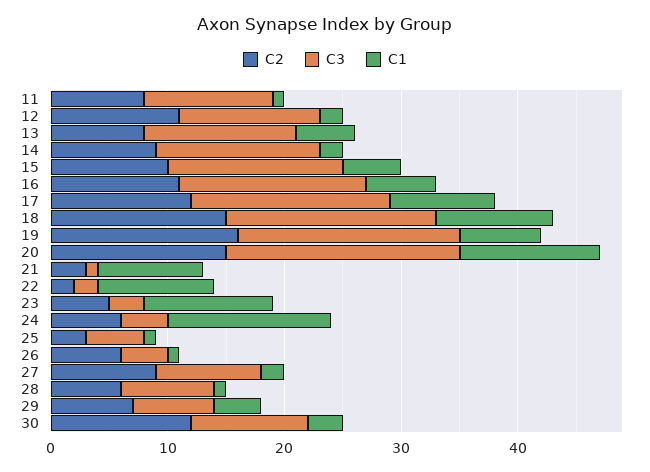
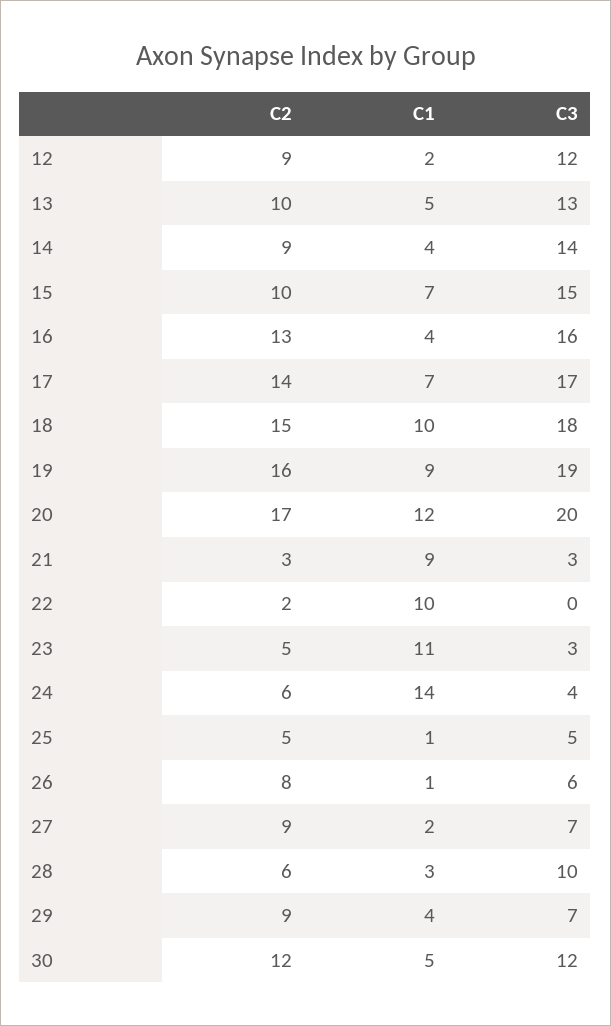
C2, 11: 8 -> none
C3, 11: 11 -> none
C1, 11: 1 -> none
C2, 12: 11 -> 9
C2, 13: 8 -> 10
C1, 14: 2 -> 4
C1, 15: 5 -> 7
C2, 16: 11 -> 13
C1, 16: 6 -> 4
C2, 17: 12 -> 14
C1, 17: 9 -> 7
C1, 19: 7 -> 9
C2, 20: 15 -> 17
C3, 21: 1 -> 3
C3, 22: 2 -> 0
C2, 25: 3 -> 5
C2, 26: 6 -> 8
C3, 26: 4 -> 6
C3, 27: 9 -> 7
C3, 28: 8 -> 10
C1, 28: 1 -> 3
C2, 29: 7 -> 9
C3, 30: 10 -> 12
C1, 30: 3 -> 5

